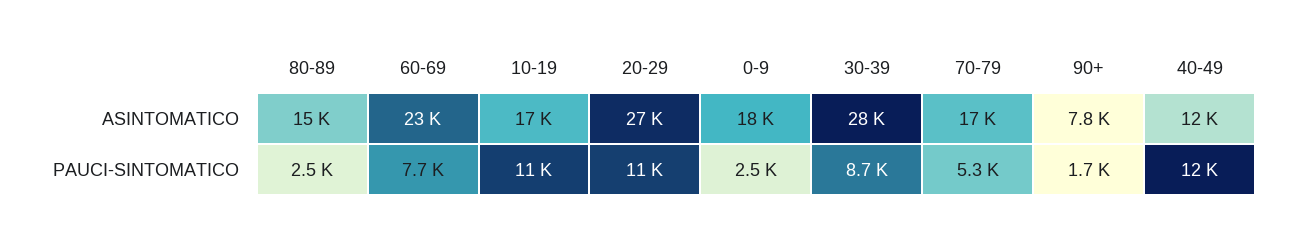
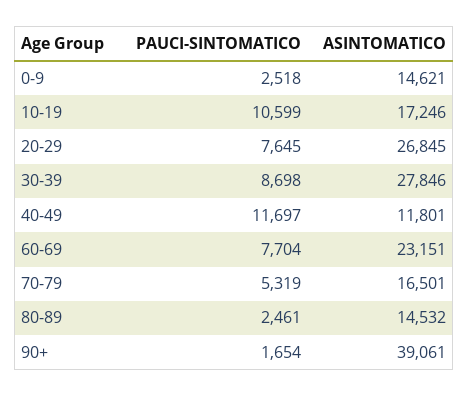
0-9, ASINTOMATICO: 18000 -> 14621
90+, ASINTOMATICO: 7800 -> 39061
20-29, PAUCI-SINTOMATICO: 11000 -> 7645

